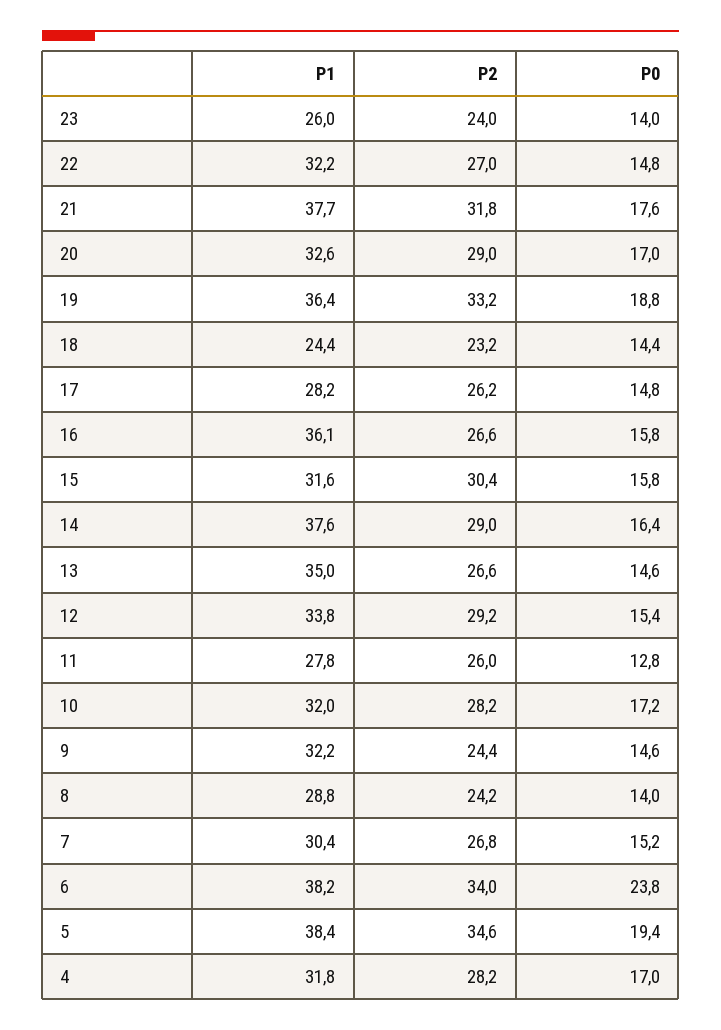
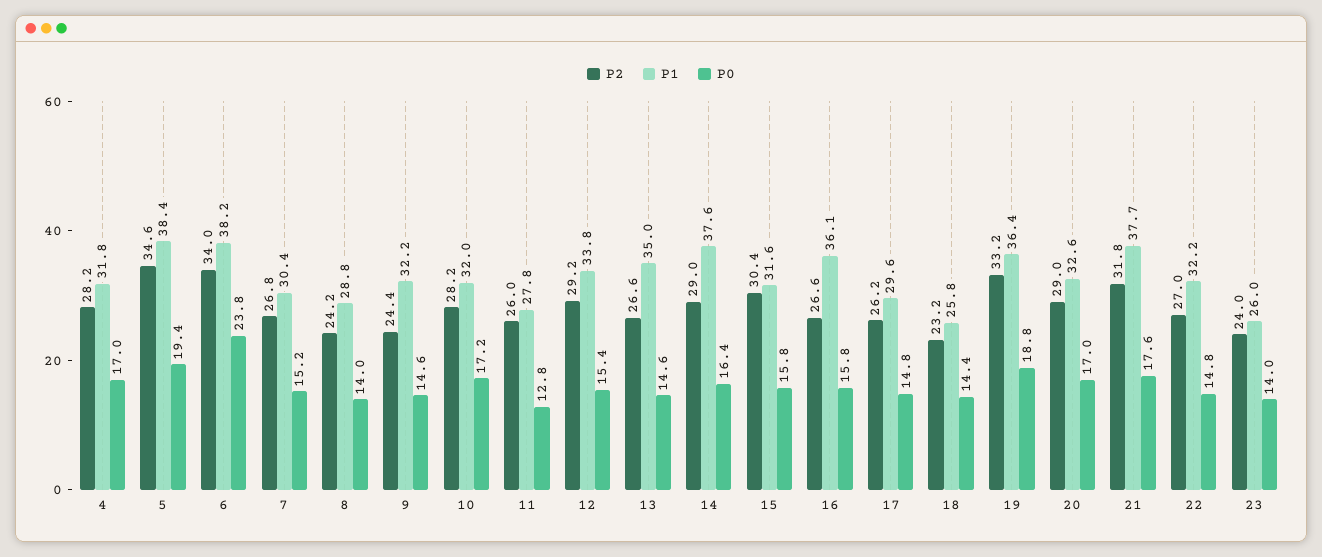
P1, 18: 24.4 -> 25.8
P1, 17: 28.2 -> 29.6

